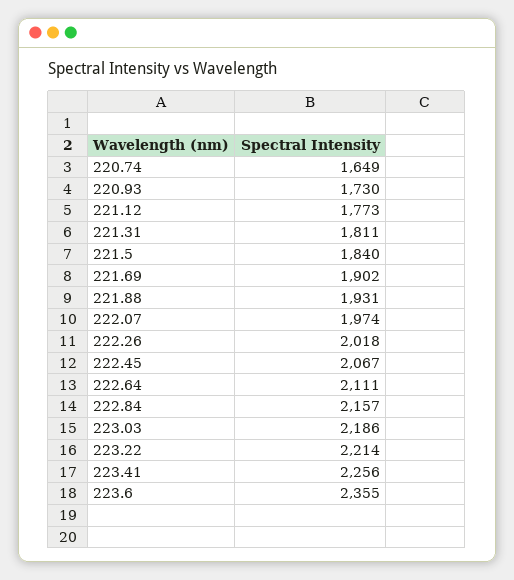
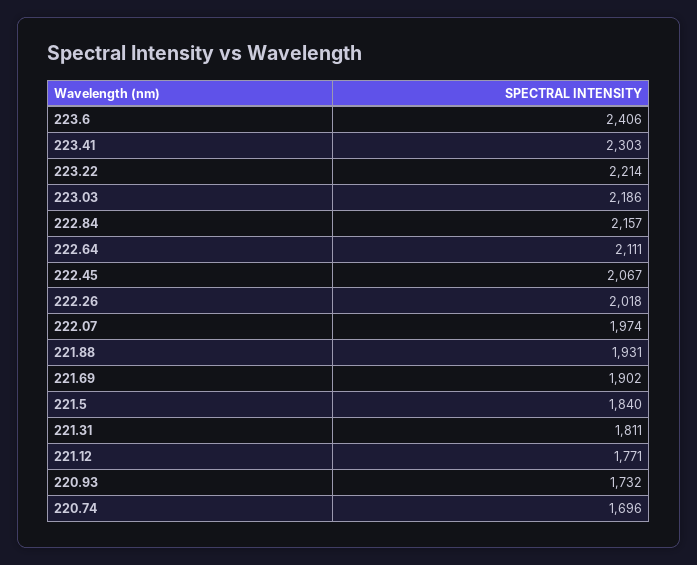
220.74: 1649 -> 1696
220.93: 1730 -> 1732
221.12: 1773 -> 1771
223.41: 2256 -> 2303
223.6: 2355 -> 2406

